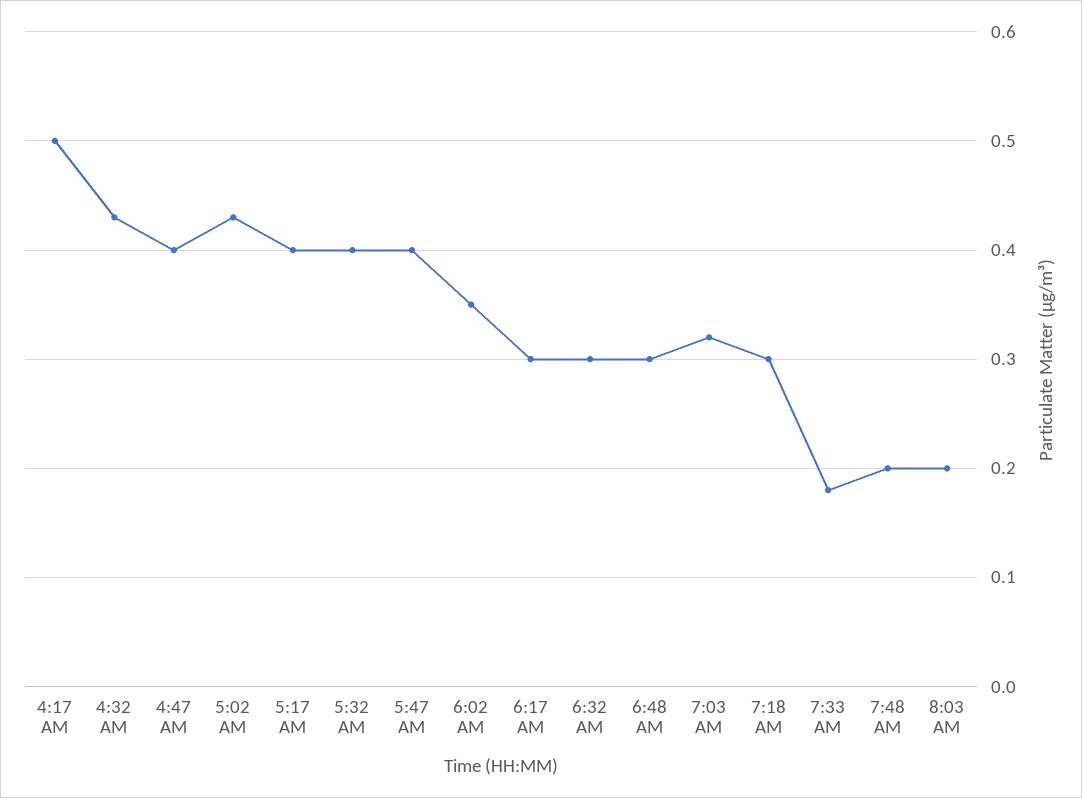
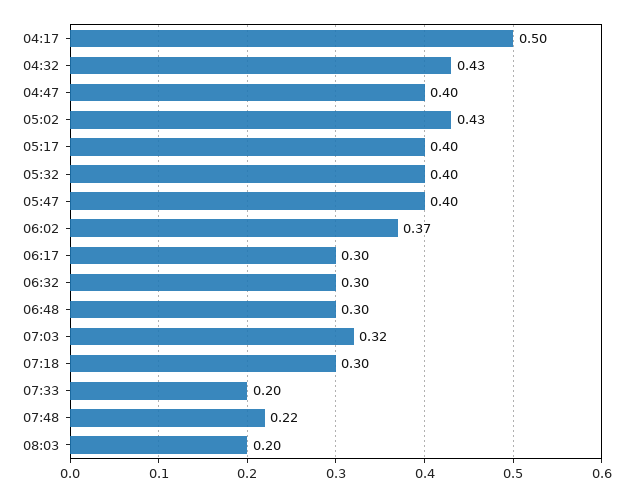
6:02 AM: 0.35 -> 0.37
7:33 AM: 0.18 -> 0.2
7:48 AM: 0.2 -> 0.22

